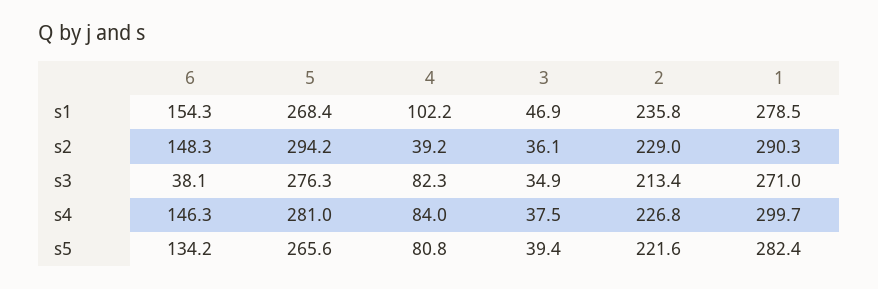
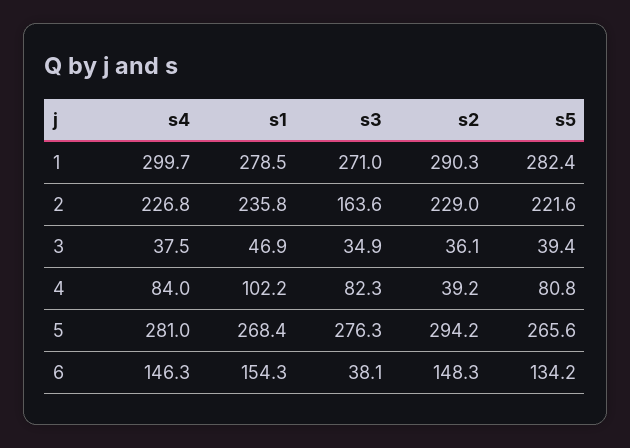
2, s3: 213.4 -> 163.6

